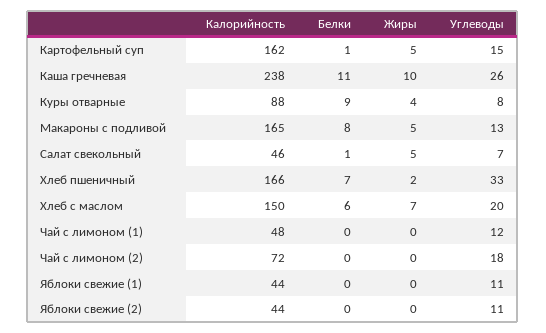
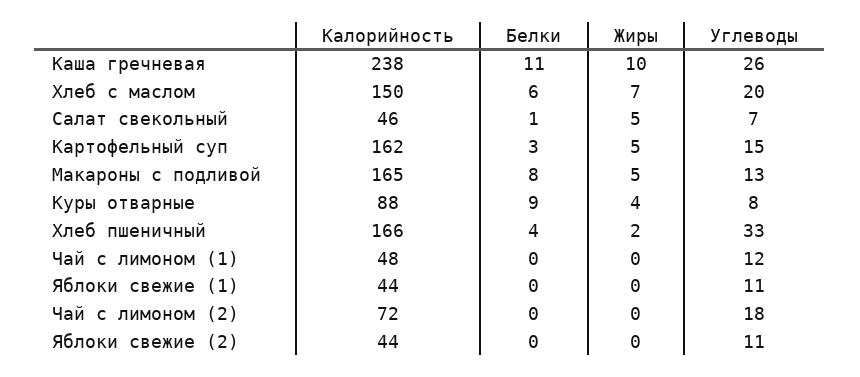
Белки, Картофельный суп: 1 -> 3
Белки, Хлеб пшеничный: 7 -> 4

